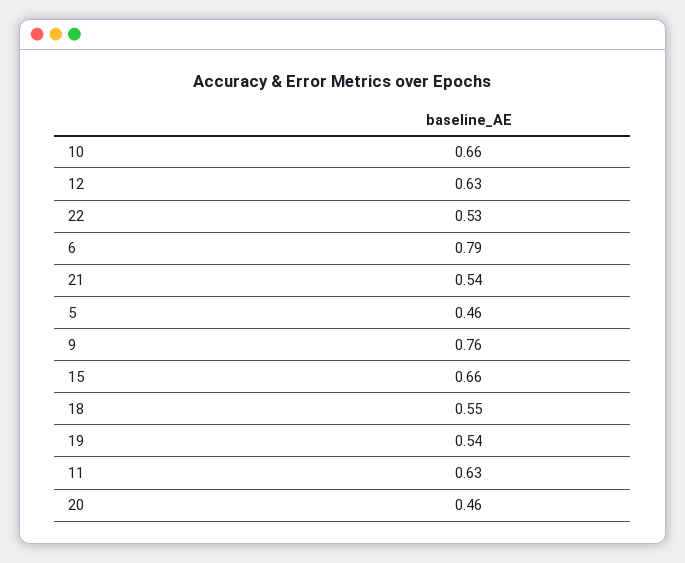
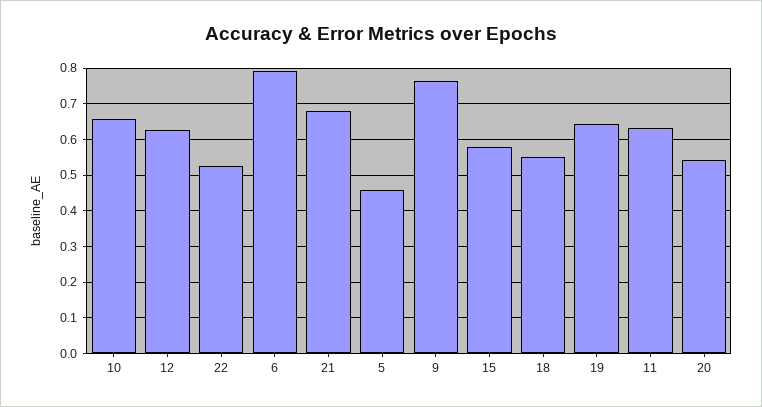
21: 0.54 -> 0.68
15: 0.66 -> 0.58
19: 0.54 -> 0.64
20: 0.46 -> 0.54

